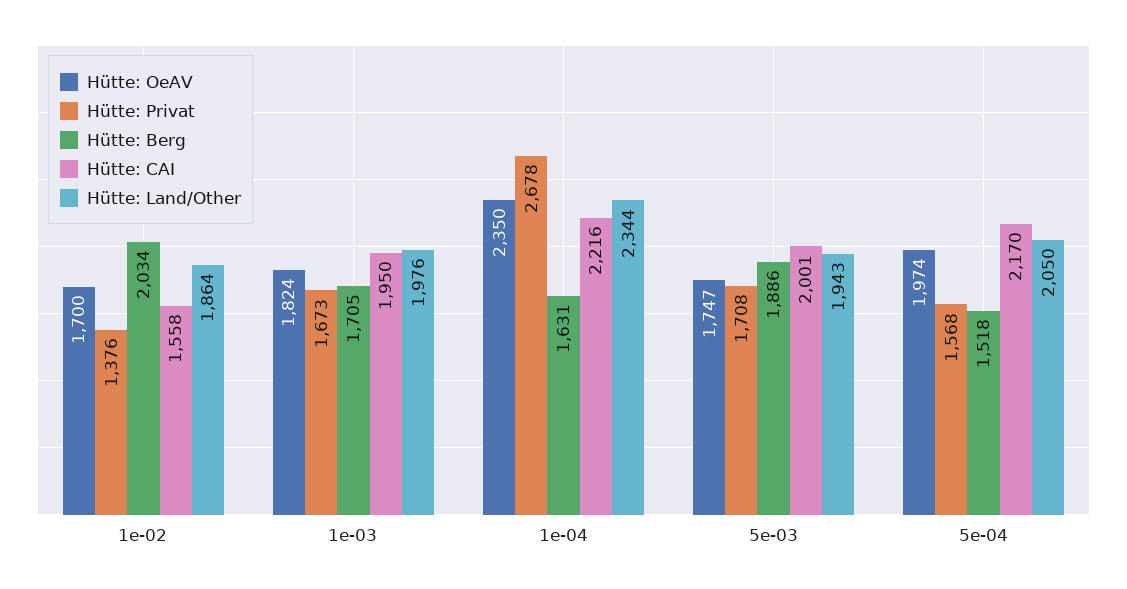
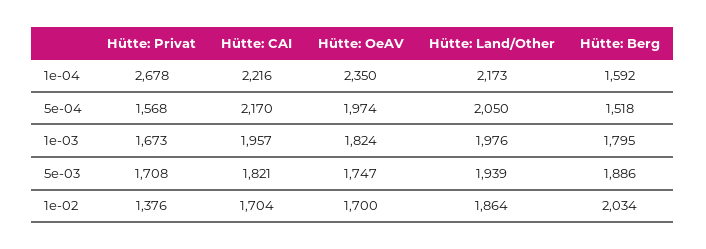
Hütte: CAI, 1e-02: 1558 -> 1704
Hütte: Berg, 1e-03: 1705 -> 1795
Hütte: CAI, 1e-03: 1950 -> 1957
Hütte: Berg, 1e-04: 1631 -> 1592
Hütte: Land/Other, 1e-04: 2344 -> 2173
Hütte: CAI, 5e-03: 2001 -> 1821
Hütte: Land/Other, 5e-03: 1943 -> 1939

